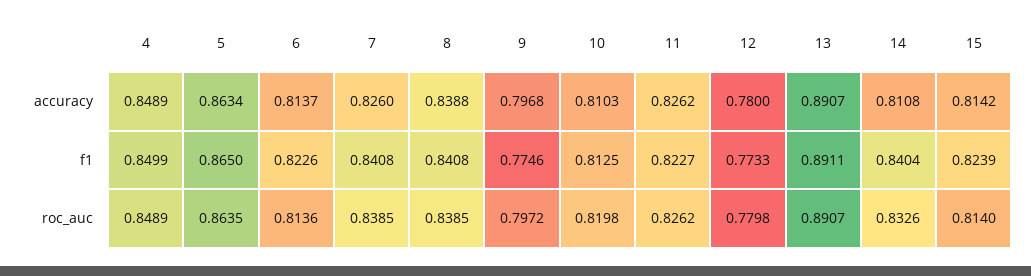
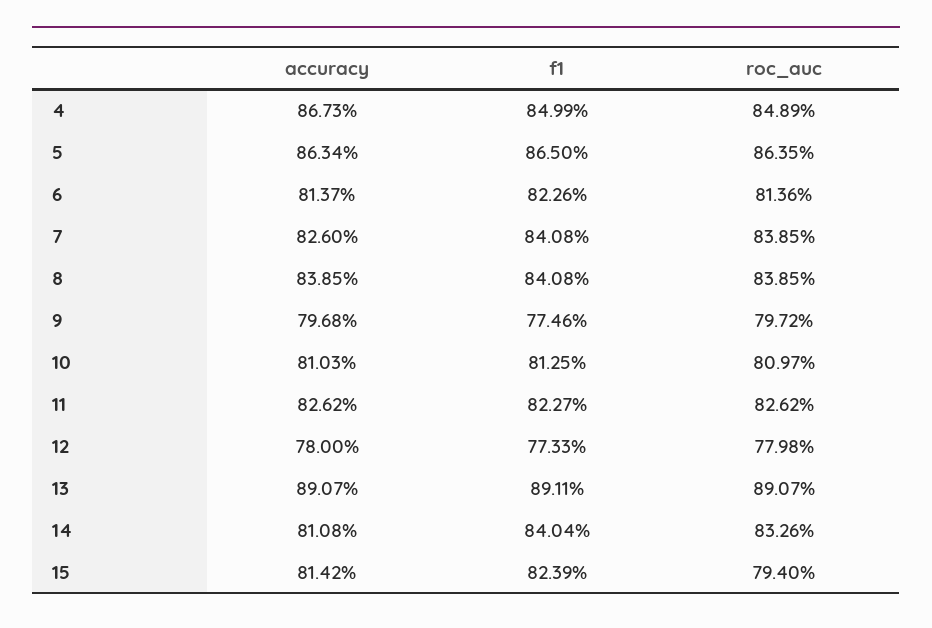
4, accuracy: 0.8489 -> 0.8673
8, accuracy: 0.8388 -> 0.8385
10, roc_auc: 0.8198 -> 0.8097
15, roc_auc: 0.814 -> 0.794

